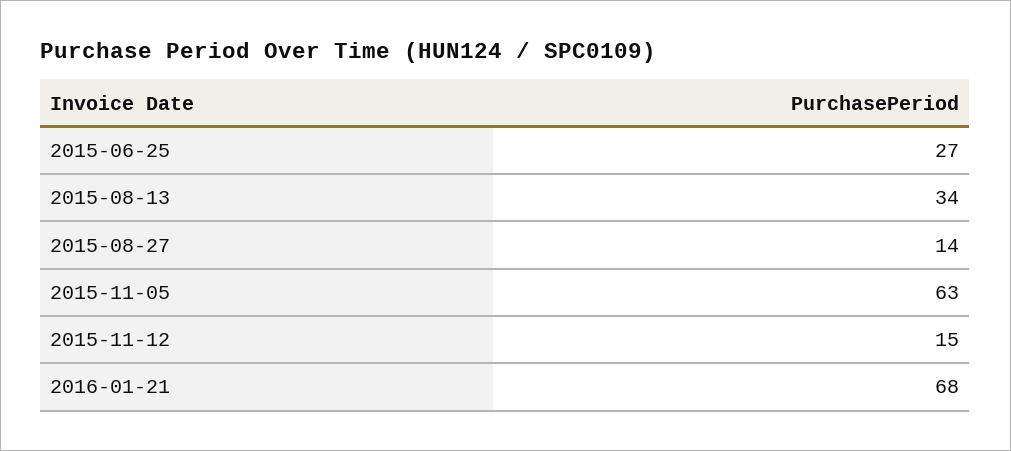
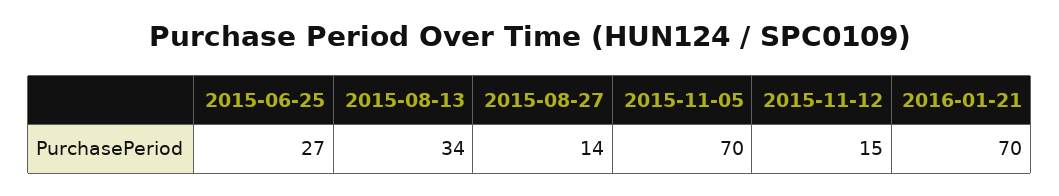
2015-11-05: 63 -> 70
2016-01-21: 68 -> 70

